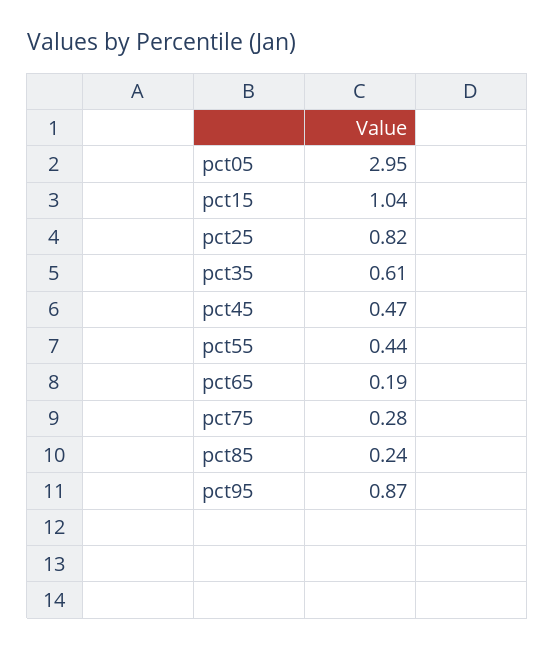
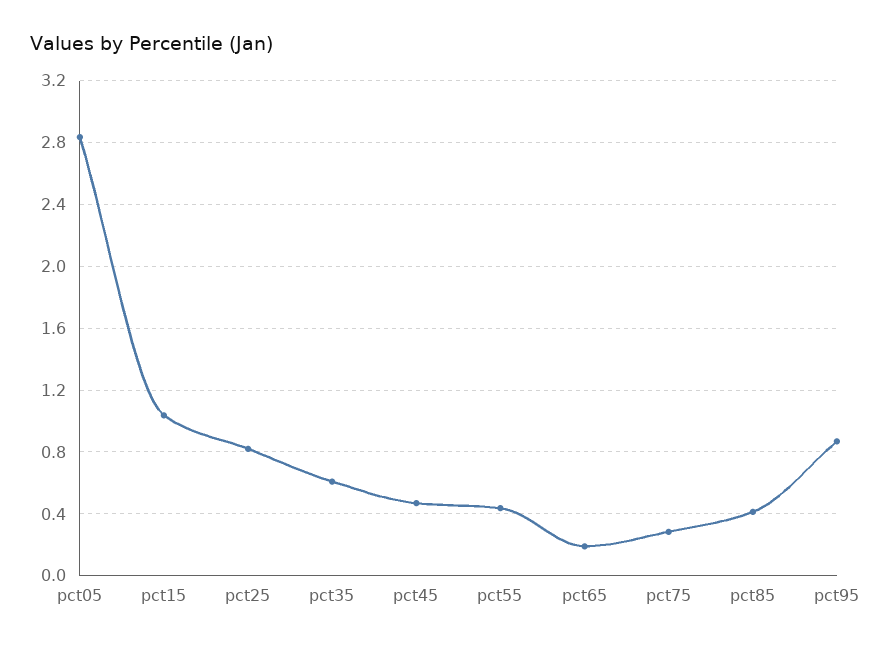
pct05: 2.95 -> 2.85
pct85: 0.24 -> 0.4

